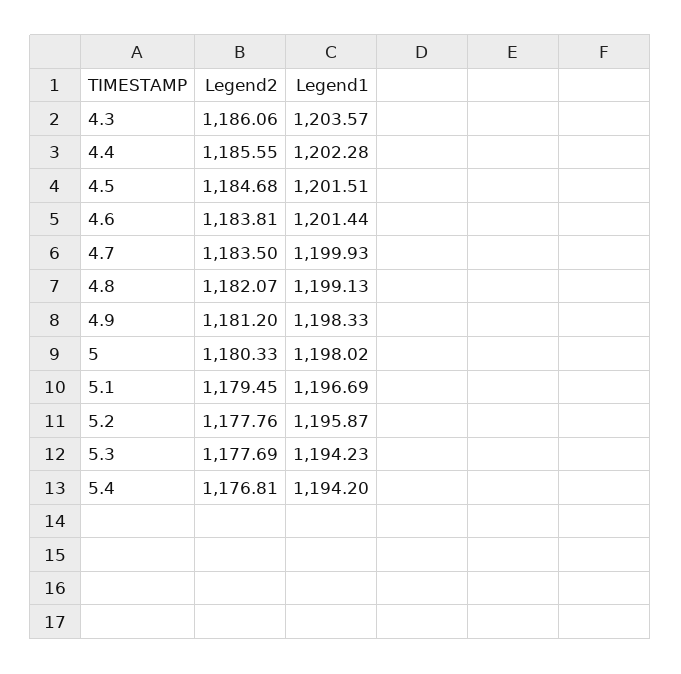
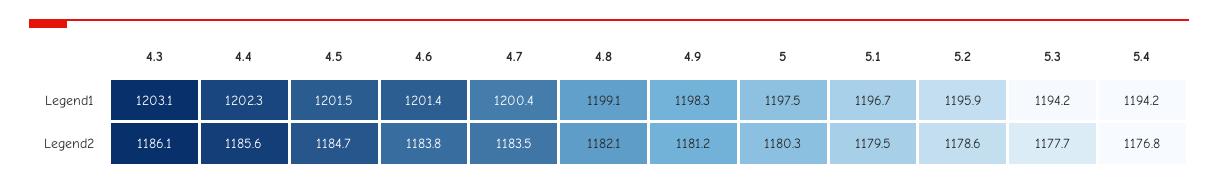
Legend1, 4.3: 1203.57 -> 1203.1
Legend1, 4.7: 1199.93 -> 1200.4
Legend1, 5: 1198.02 -> 1197.5
Legend2, 5.2: 1177.76 -> 1178.6

